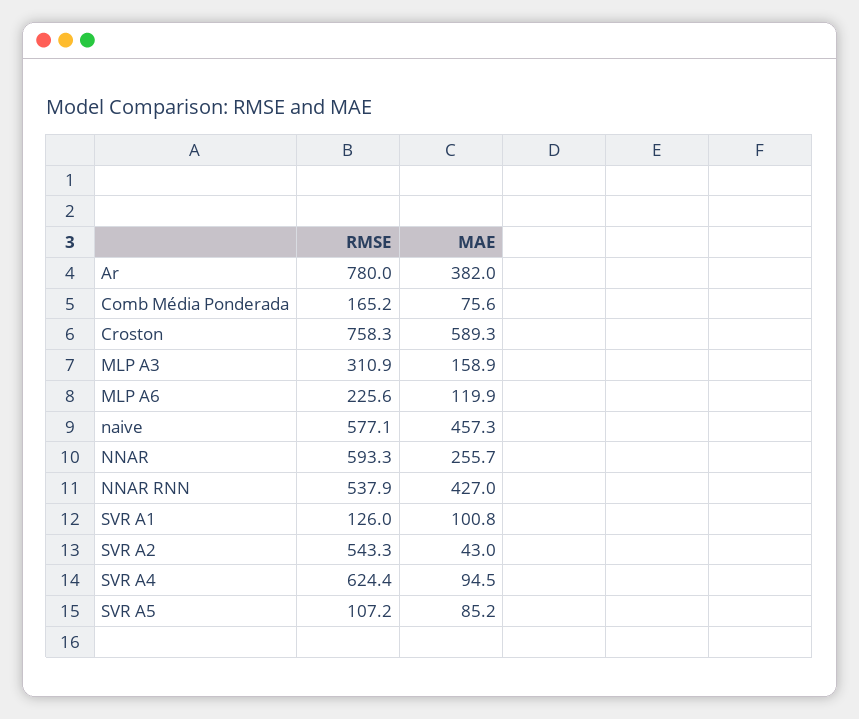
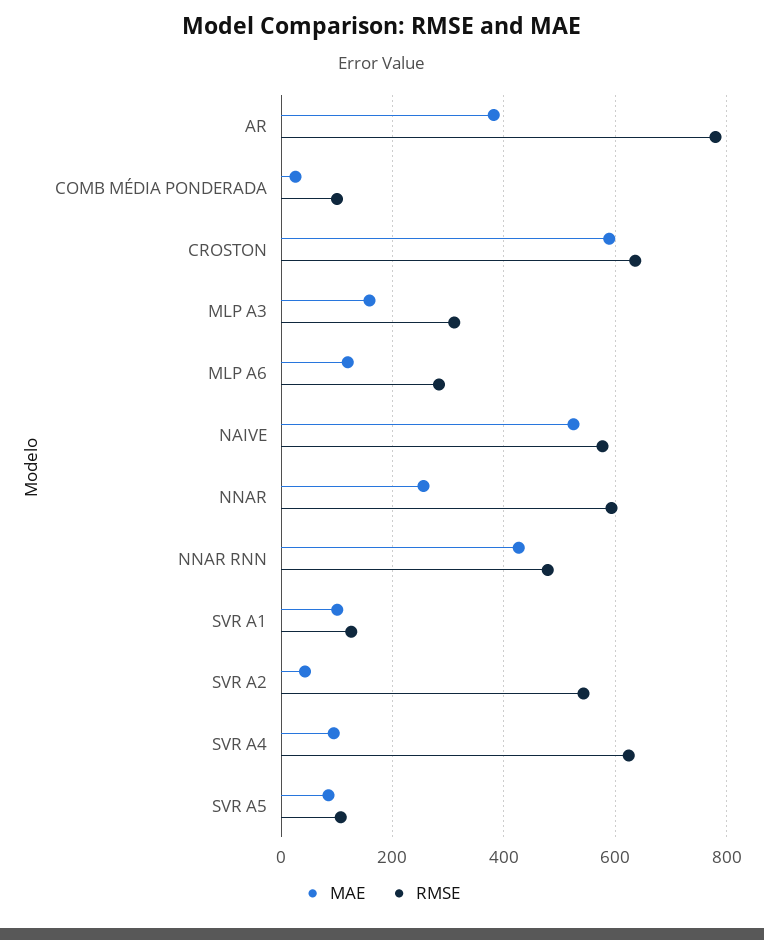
RMSE, Comb Média Ponderada: 165.2 -> 100
MAE, Comb Média Ponderada: 75.6 -> 20
RMSE, Croston: 758.3 -> 640
RMSE, MLP A6: 225.6 -> 280
MAE, naive: 457.3 -> 520
RMSE, NNAR RNN: 537.9 -> 480

